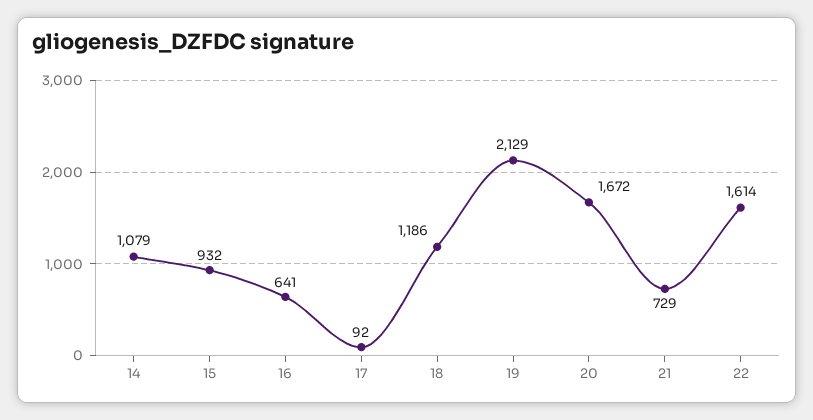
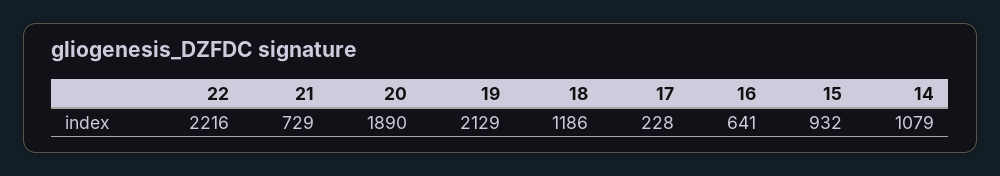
17: 92 -> 228
20: 1672 -> 1890
22: 1614 -> 2216

